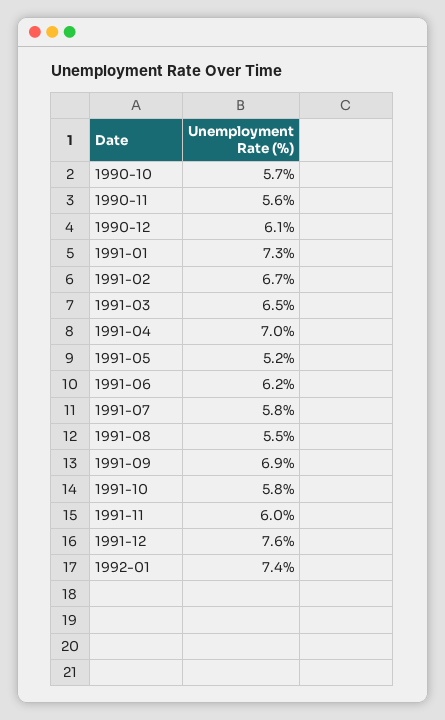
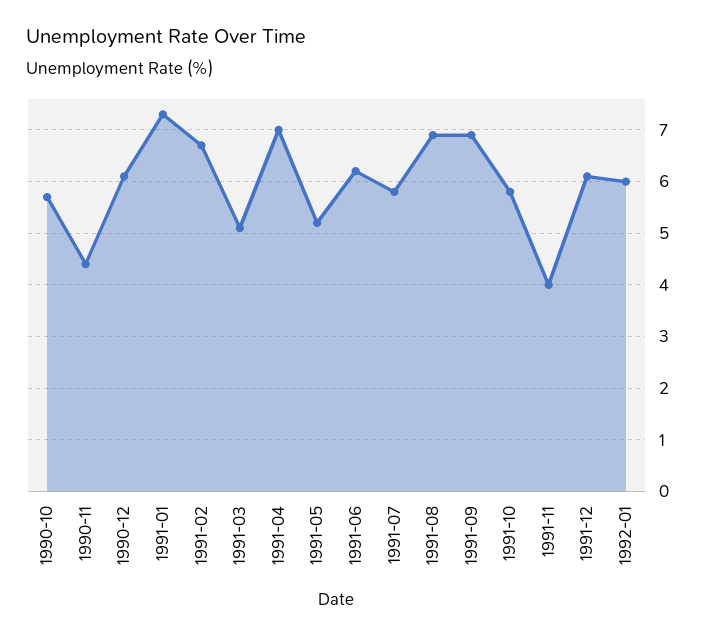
1990-11: 5.6 -> 4.5
1991-03: 6.5 -> 5
1991-08: 5.5 -> 7
1991-11: 6 -> 4
1991-12: 7.6 -> 6
1992-01: 7.4 -> 6

